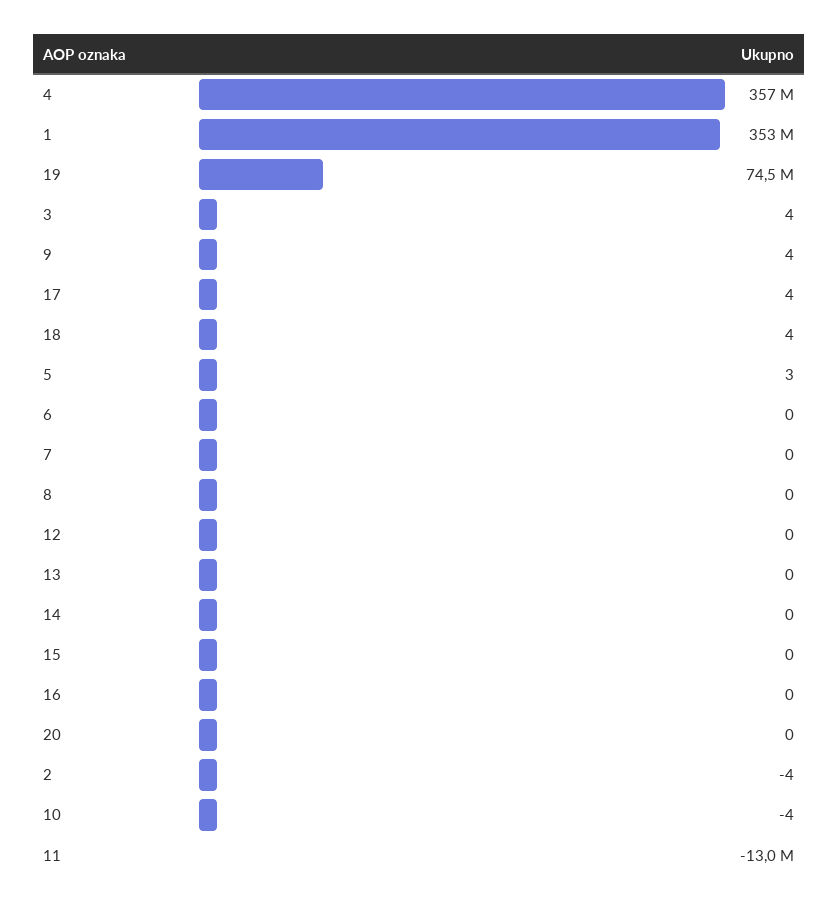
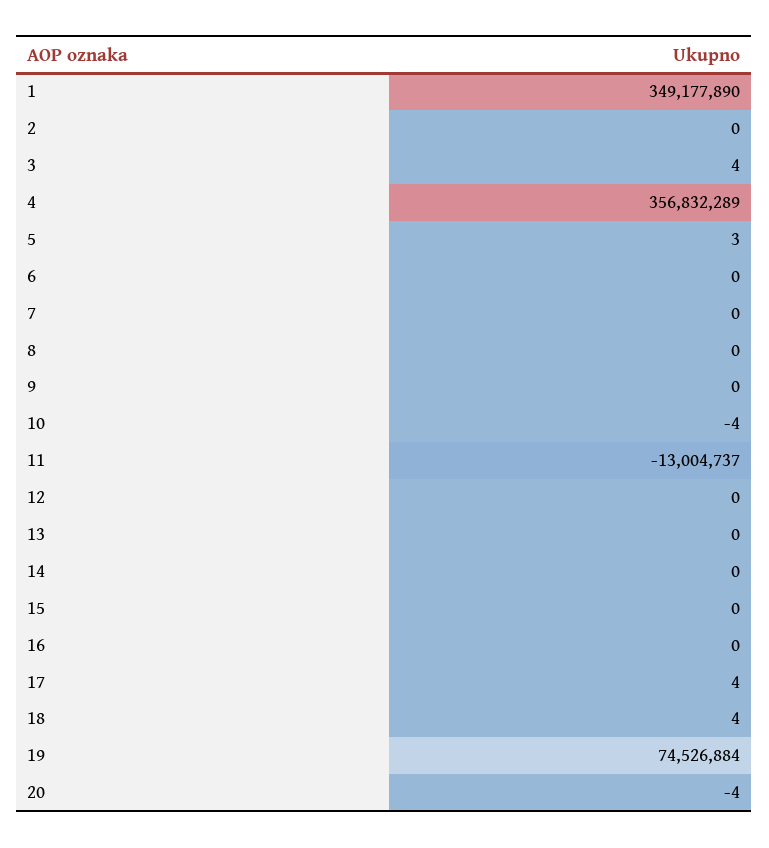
1: 353000000 -> 349177890
9: 4 -> 0
20: 0 -> -4
2: -4 -> 0

